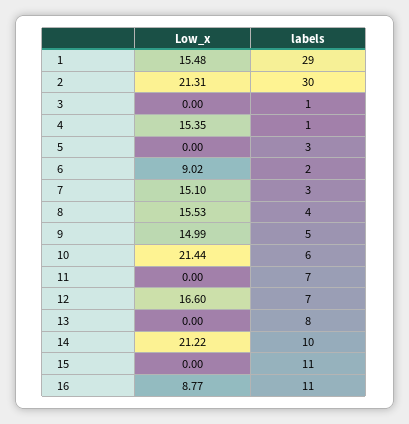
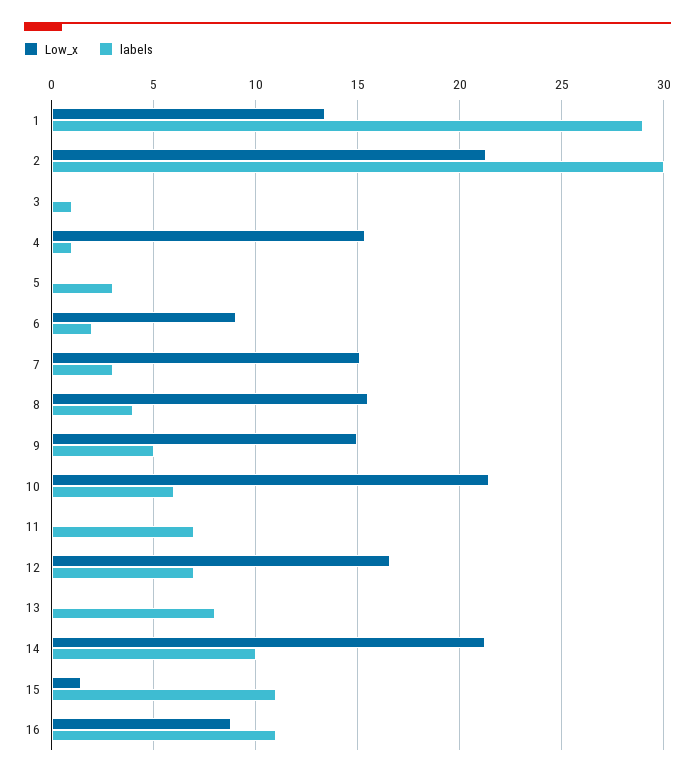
Low_x, 1: 15.48 -> 13.5
Low_x, 15: 0 -> 1.5

